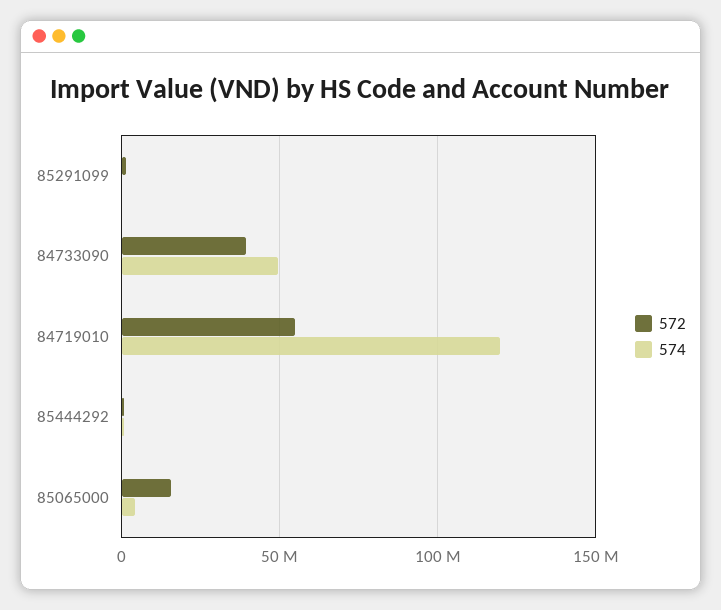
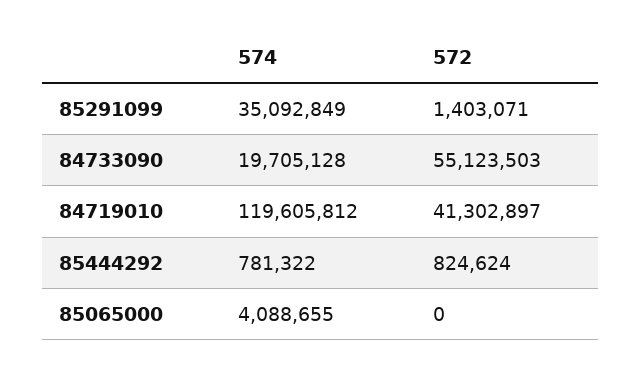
574, 85291099: 0 -> 35092849
572, 84733090: 40000000 -> 55123503
574, 84733090: 50000000 -> 19705128
572, 84719010: 55000000 -> 41302897
572, 85065000: 15000000 -> 0

